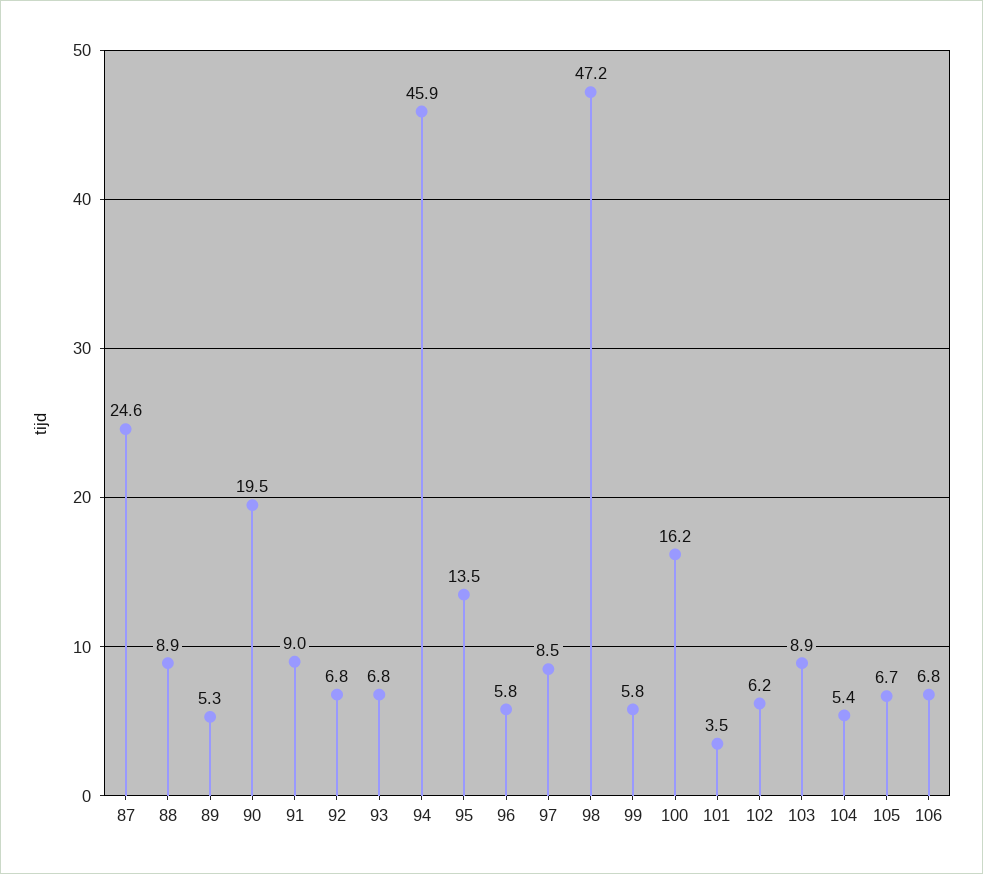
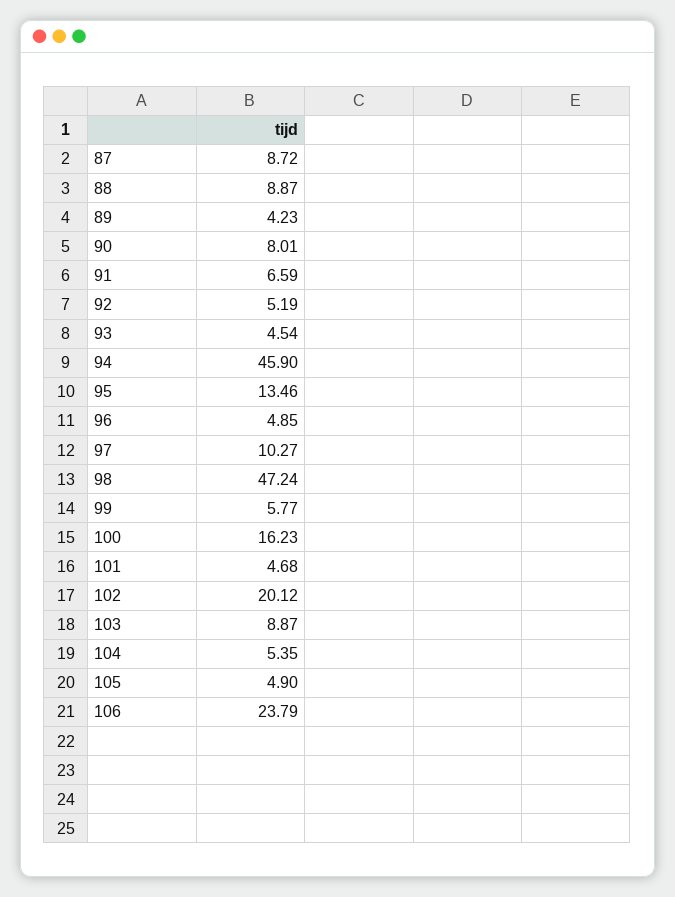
87: 24.6 -> 8.72
89: 5.3 -> 4.23
90: 19.5 -> 8.01
91: 9 -> 6.59
92: 6.8 -> 5.19
93: 6.8 -> 4.54
96: 5.8 -> 4.85
97: 8.5 -> 10.27
101: 3.5 -> 4.68
102: 6.2 -> 20.12
105: 6.7 -> 4.9
106: 6.8 -> 23.79

